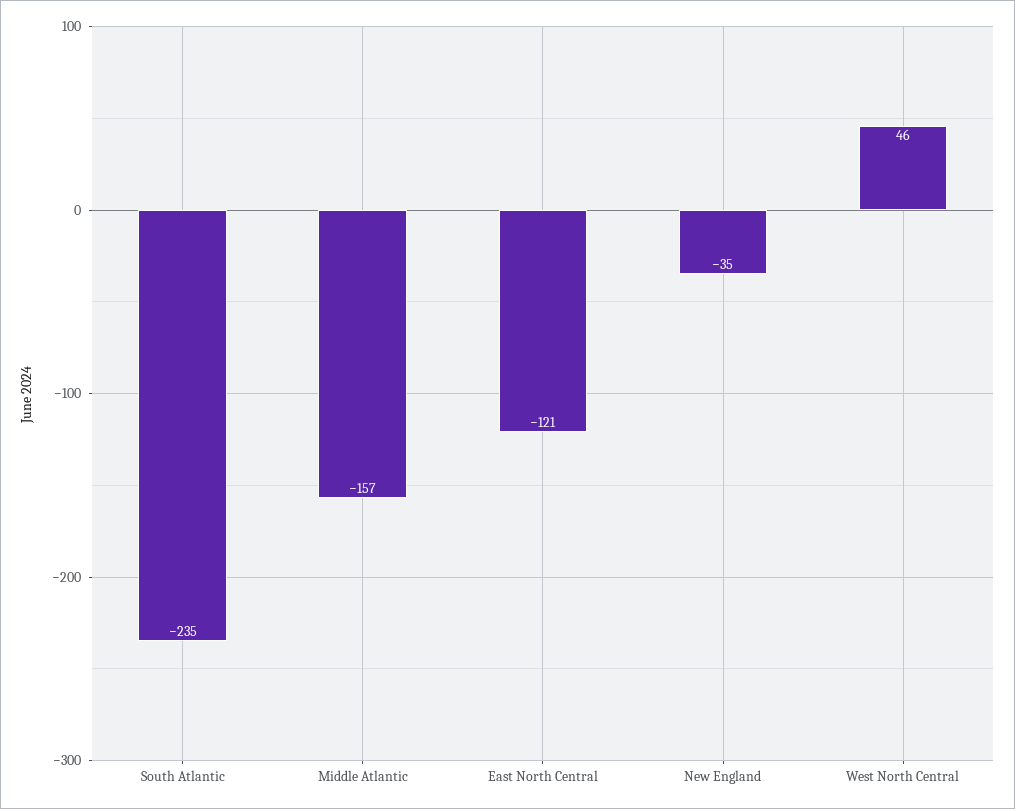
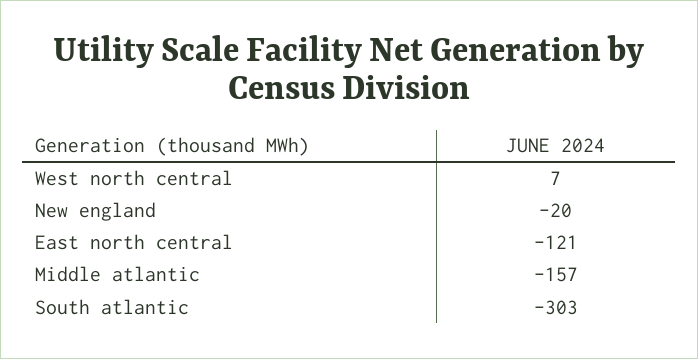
South Atlantic: -235 -> -303
New England: -35 -> -20
West North Central: 46 -> 7

